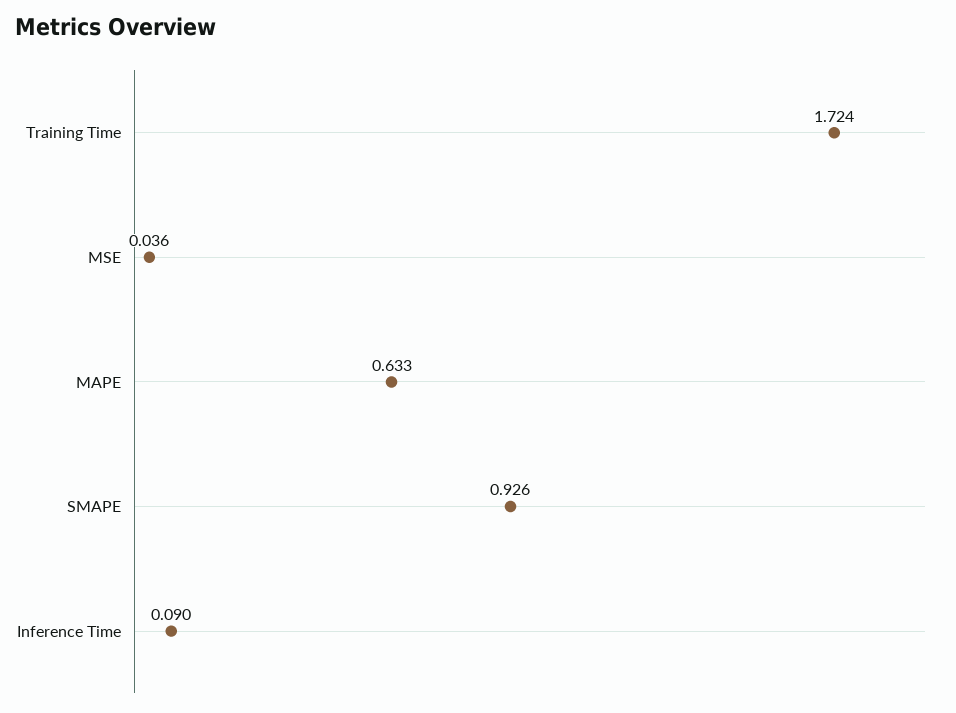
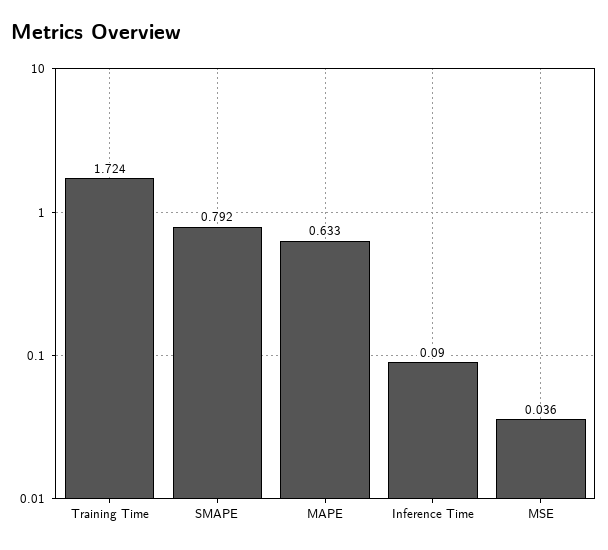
SMAPE: 0.926 -> 0.792

